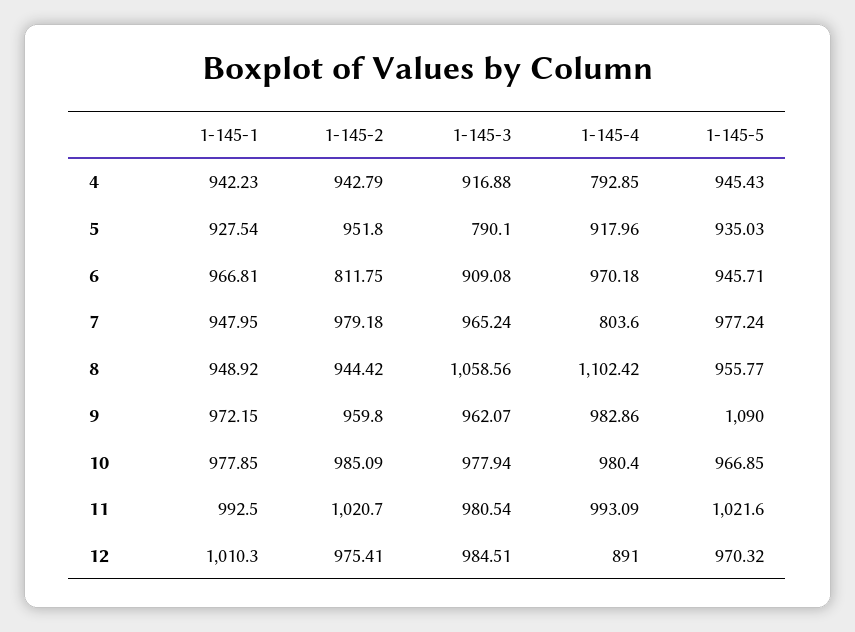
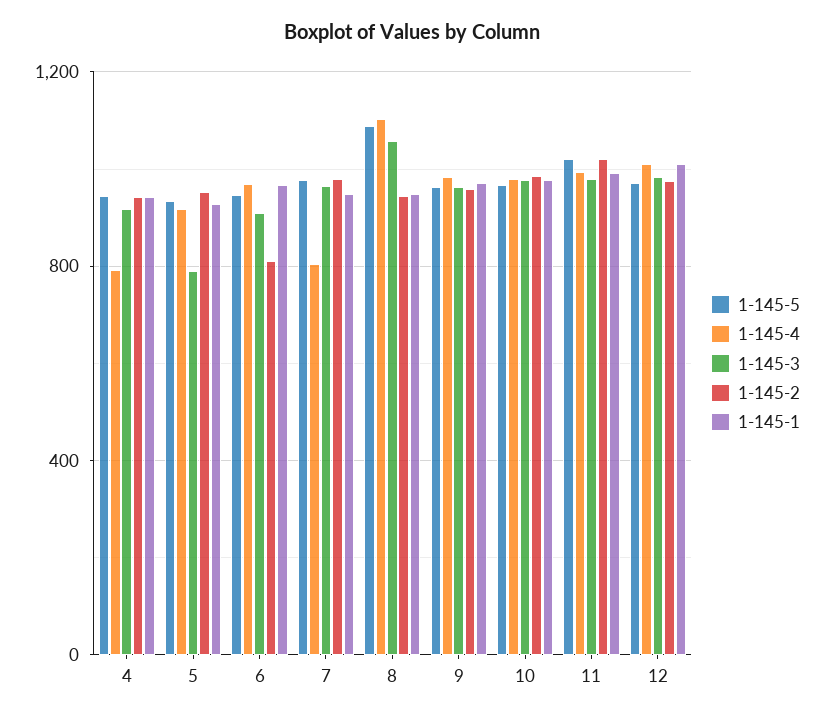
1-145-5, 8: 955.77 -> 1100
1-145-5, 9: 1090 -> 950
1-145-4, 12: 891 -> 1000

